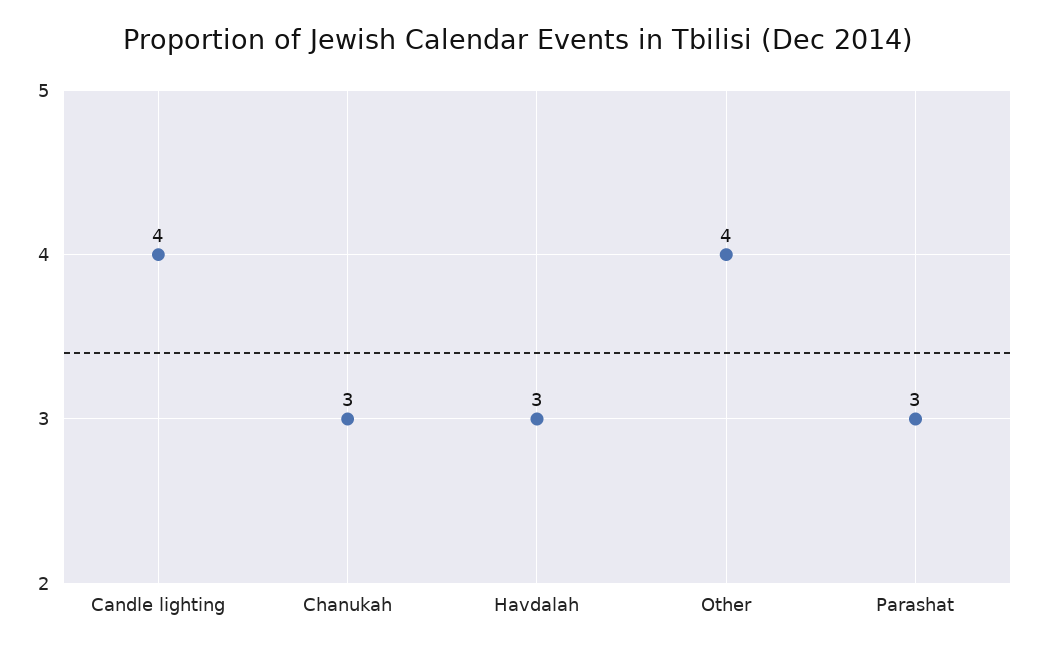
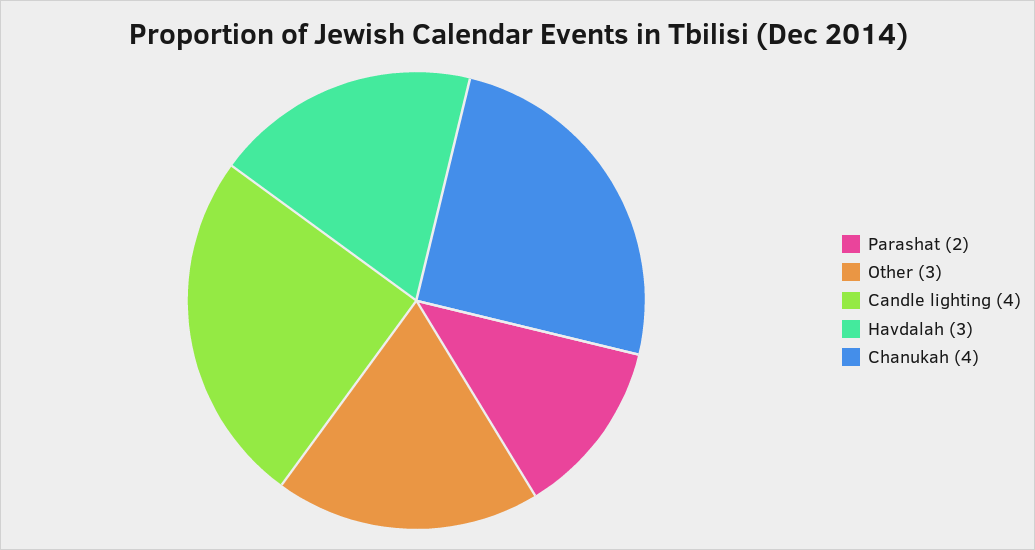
Chanukah: 3 -> 4
Other: 4 -> 3
Parashat: 3 -> 2

